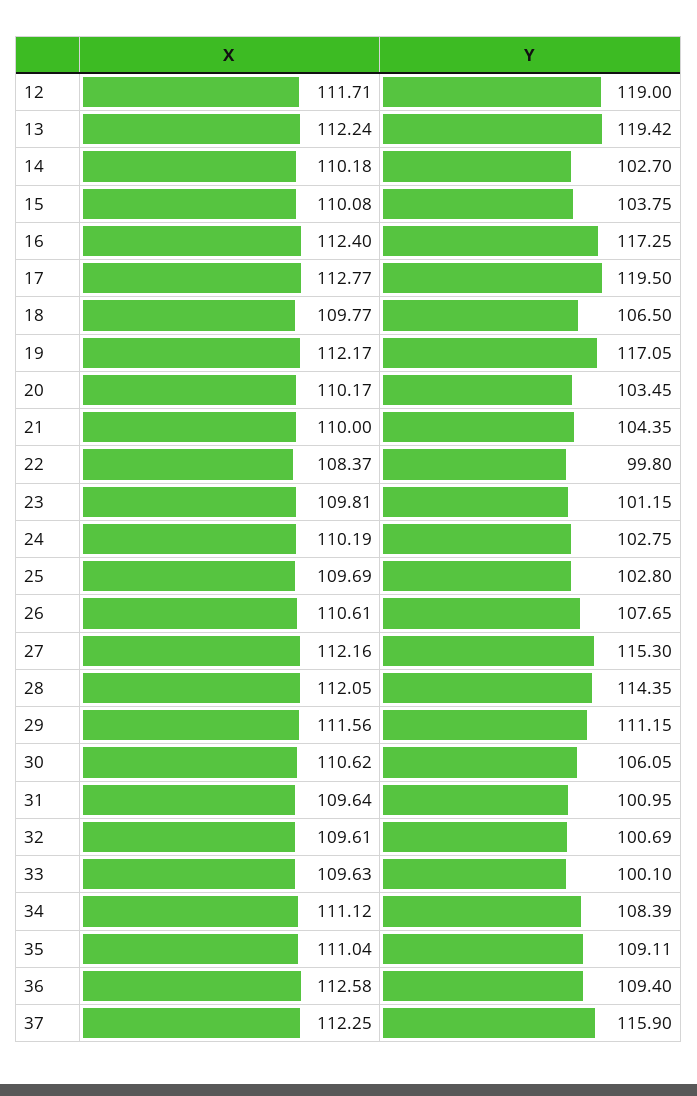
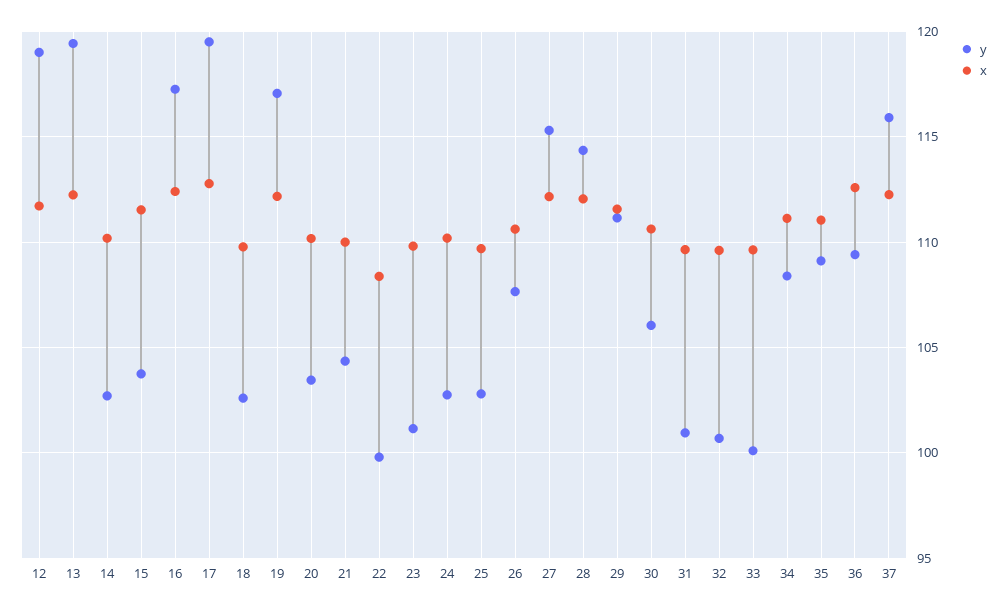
X, 15: 110.08 -> 111.5
Y, 18: 106.5 -> 102.5

